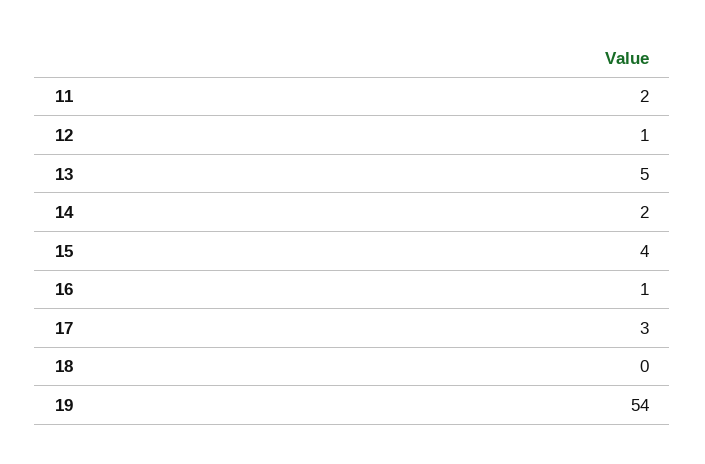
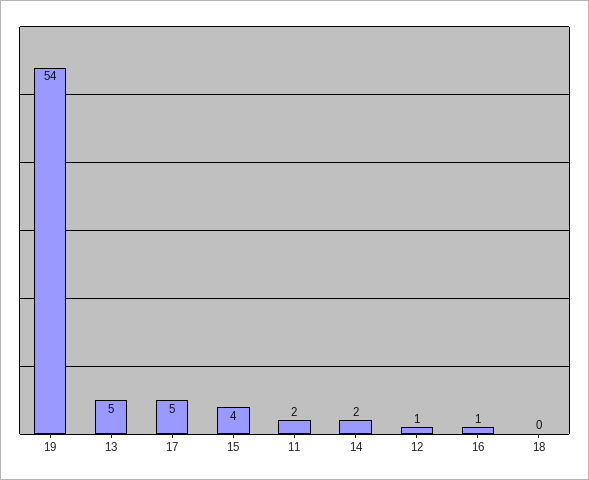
17: 3 -> 5

